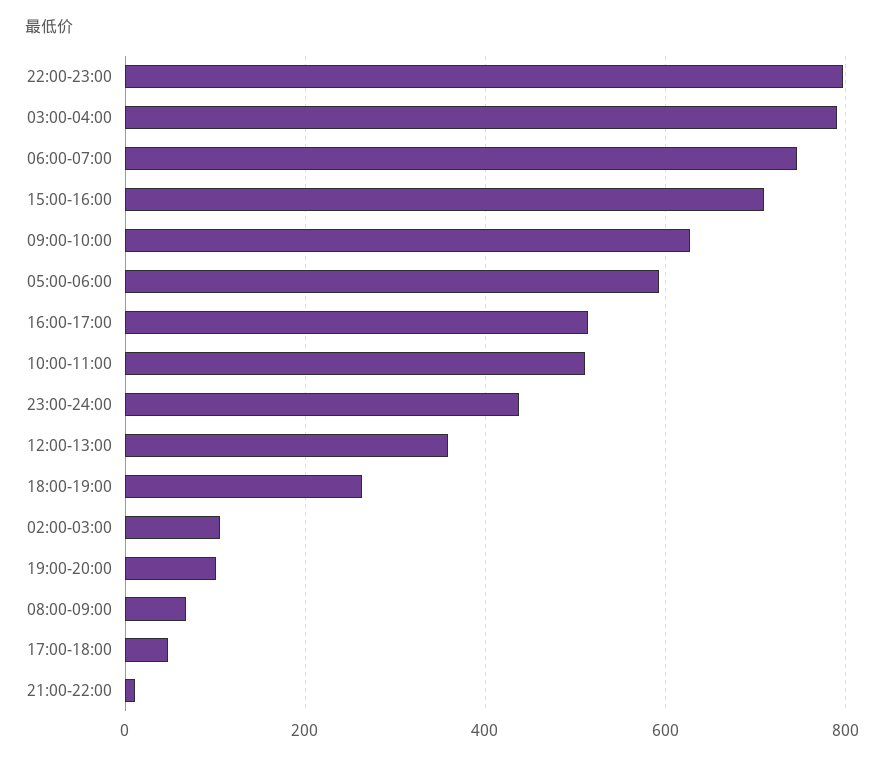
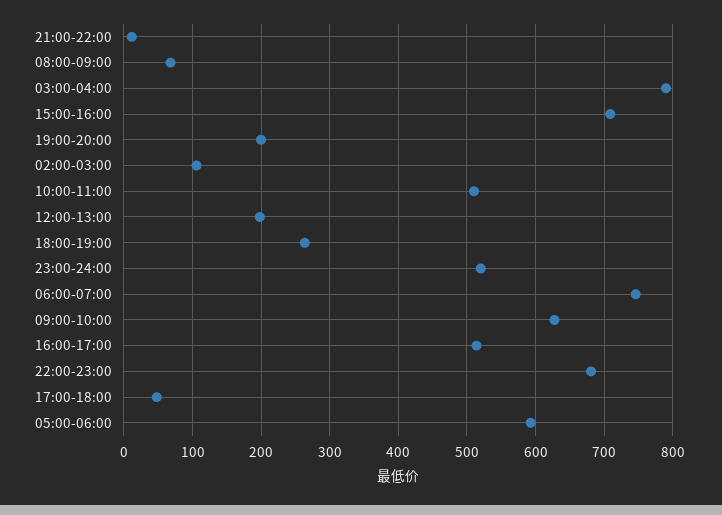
22:00-23:00: 800 -> 680
23:00-24:00: 440 -> 520
12:00-13:00: 360 -> 200
19:00-20:00: 100 -> 200

